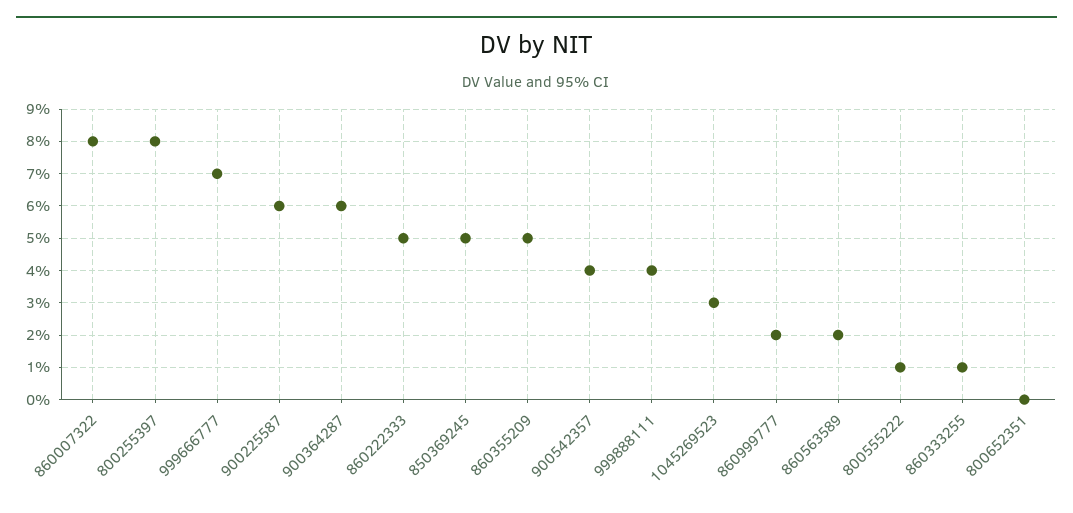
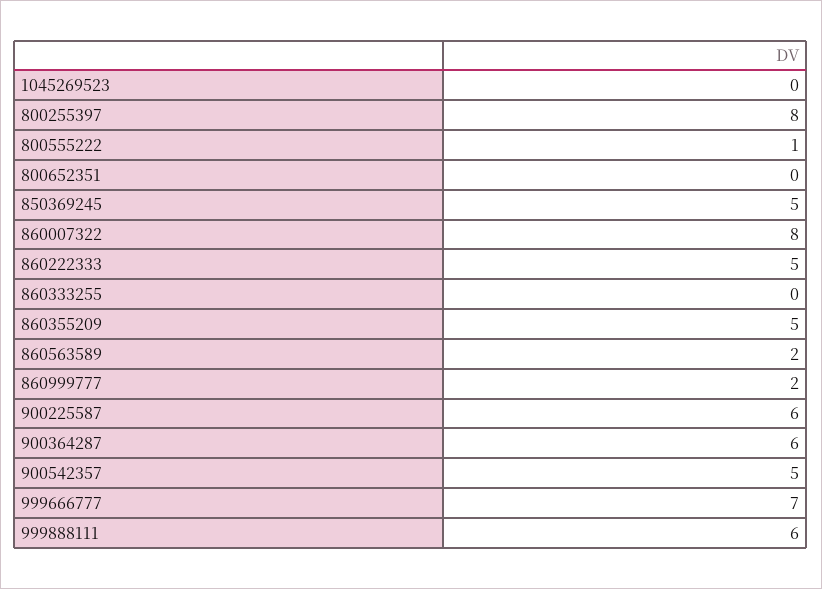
900542357: 4 -> 5
999888111: 4 -> 6
1045269523: 3 -> 0
860333255: 1 -> 0

